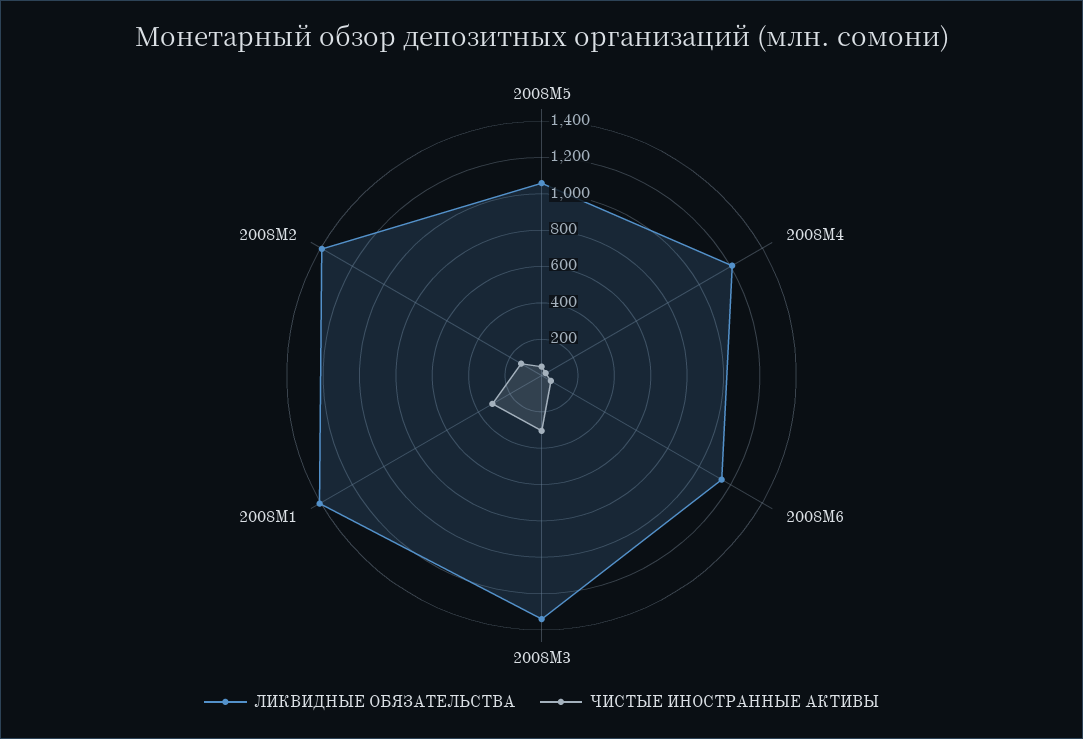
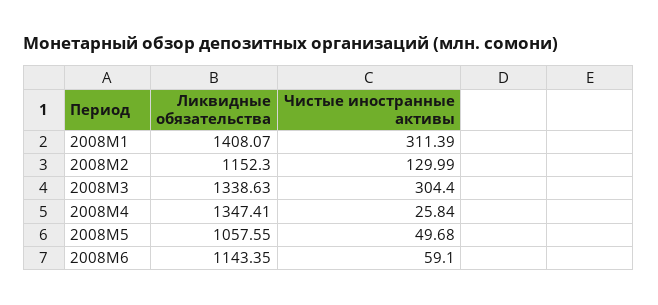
ЛИКВИДНЫЕ ОБЯЗАТЕЛЬСТВА, 2008M4: 1200 -> 1347.41
ЛИКВИДНЫЕ ОБЯЗАТЕЛЬСТВА, 2008M2: 1400 -> 1152.3

